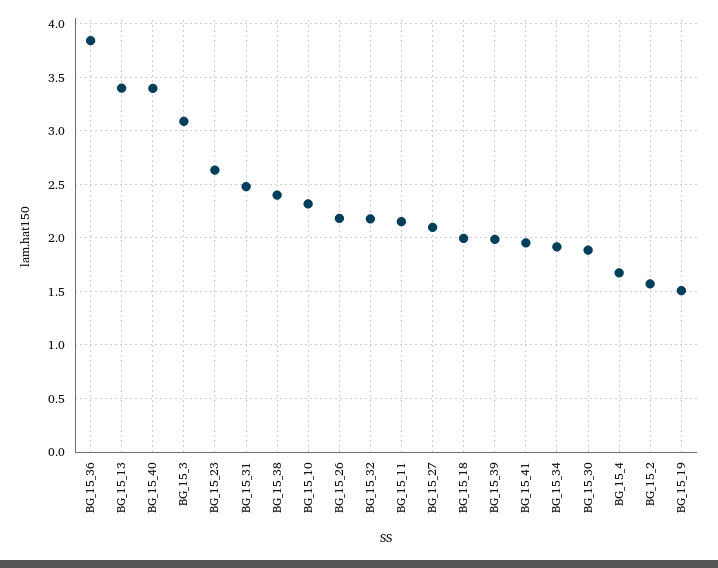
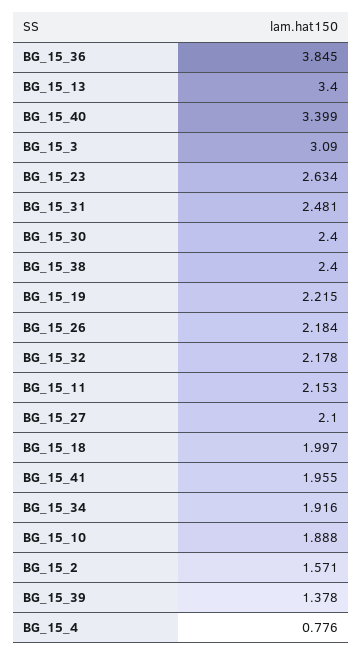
BG_15_10: 2.3 -> 1.888
BG_15_39: 2 -> 1.378
BG_15_30: 1.9 -> 2.4
BG_15_4: 1.7 -> 0.776
BG_15_19: 1.5 -> 2.215

